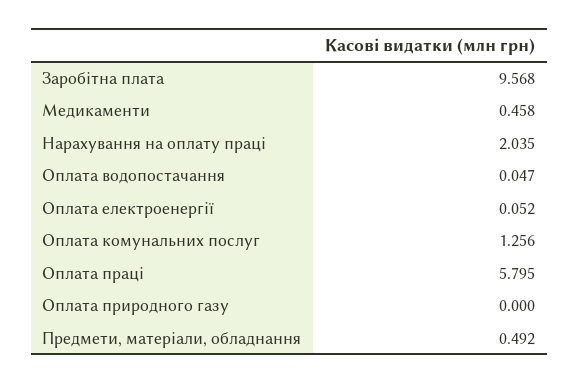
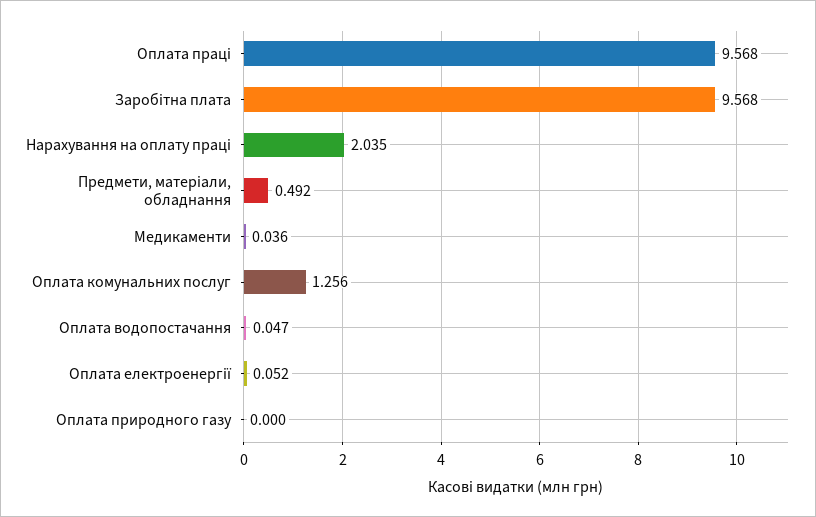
Медикаменти: 0.458 -> 0.036
Оплата праці: 5.795 -> 9.568

